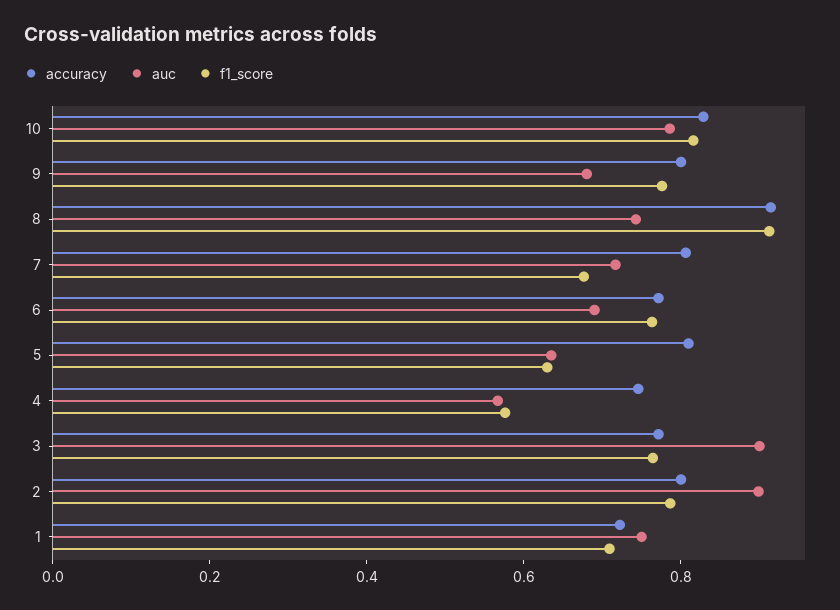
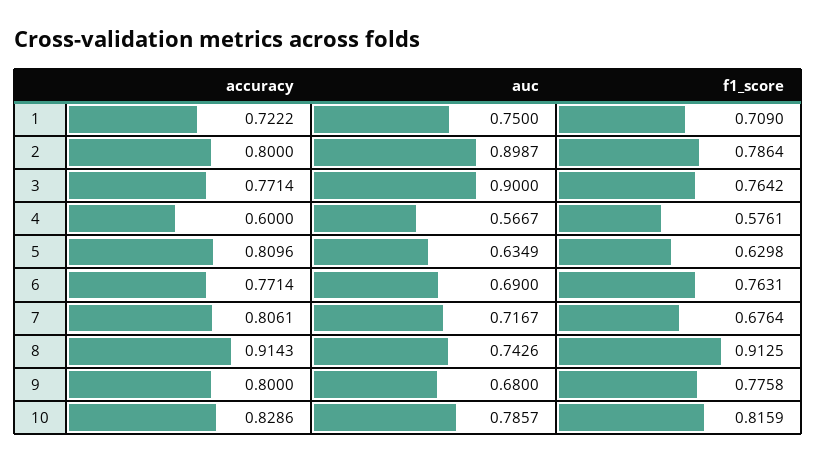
accuracy, 4: 0.75 -> 0.6

